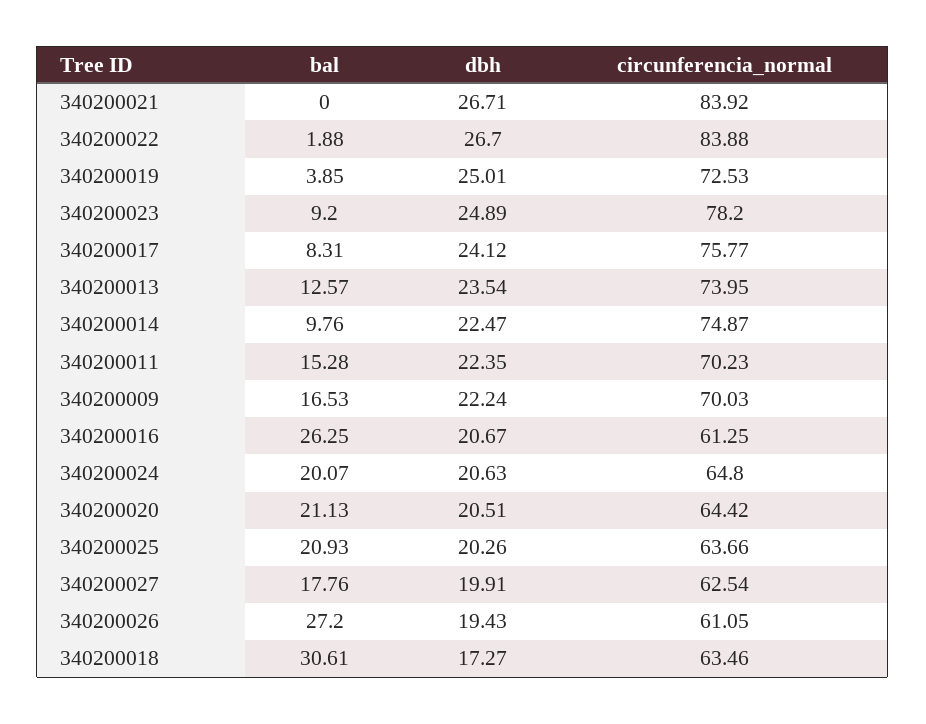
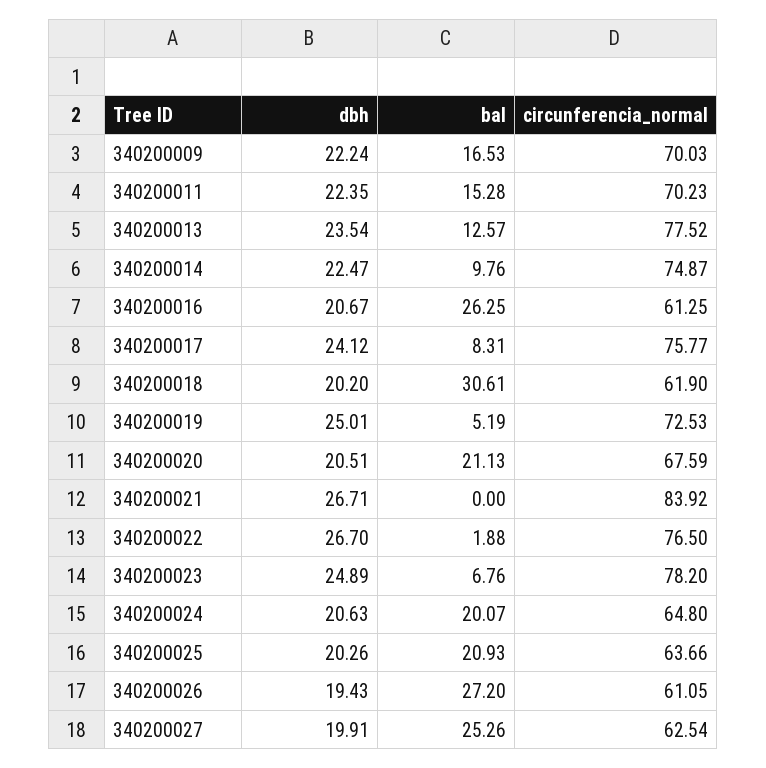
circunferencia_normal, 340200022: 83.88 -> 76.5
bal, 340200019: 3.85 -> 5.19
bal, 340200023: 9.2 -> 6.76
circunferencia_normal, 340200013: 73.95 -> 77.52
circunferencia_normal, 340200020: 64.42 -> 67.59
bal, 340200027: 17.76 -> 25.26
dbh, 340200018: 17.27 -> 20.2
circunferencia_normal, 340200018: 63.46 -> 61.9

